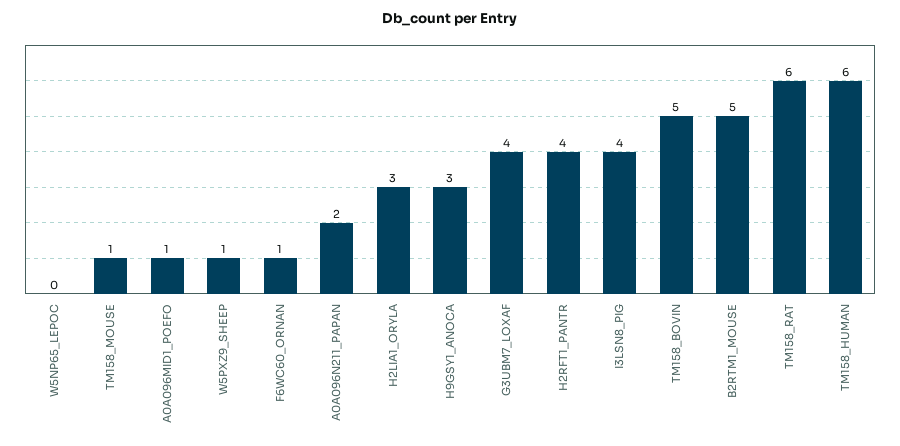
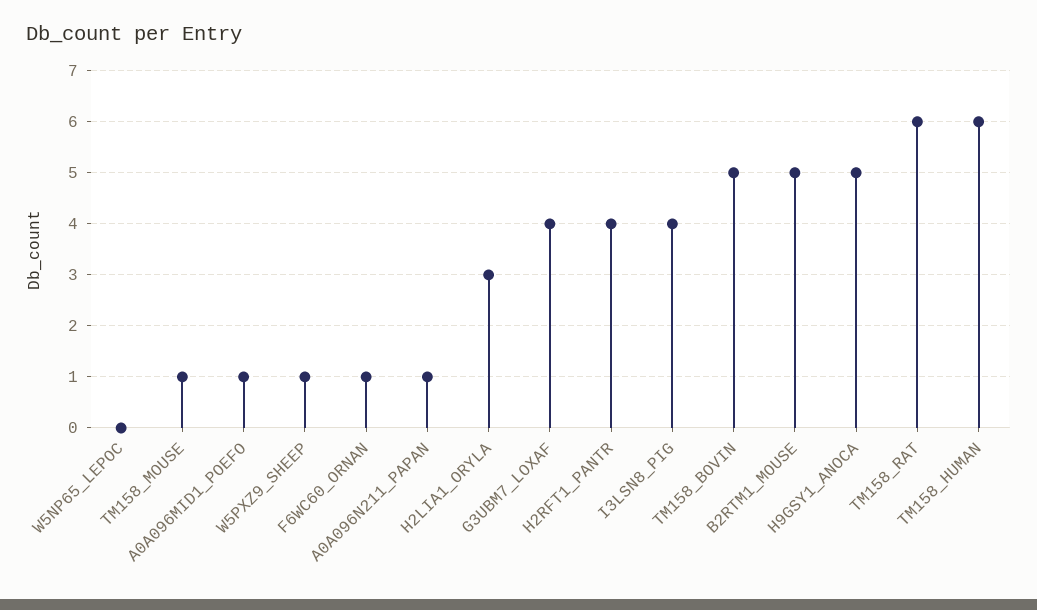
A0A096N211_PAPAN: 2 -> 1
H9GSY1_ANOCA: 3 -> 5

